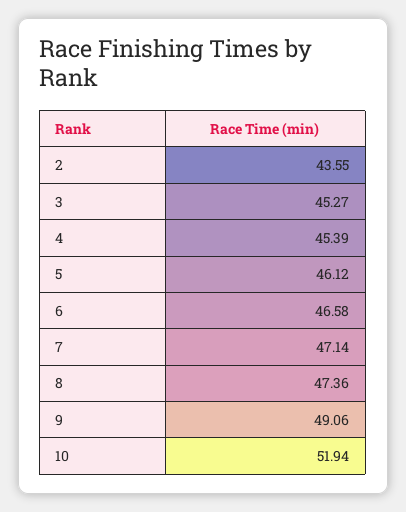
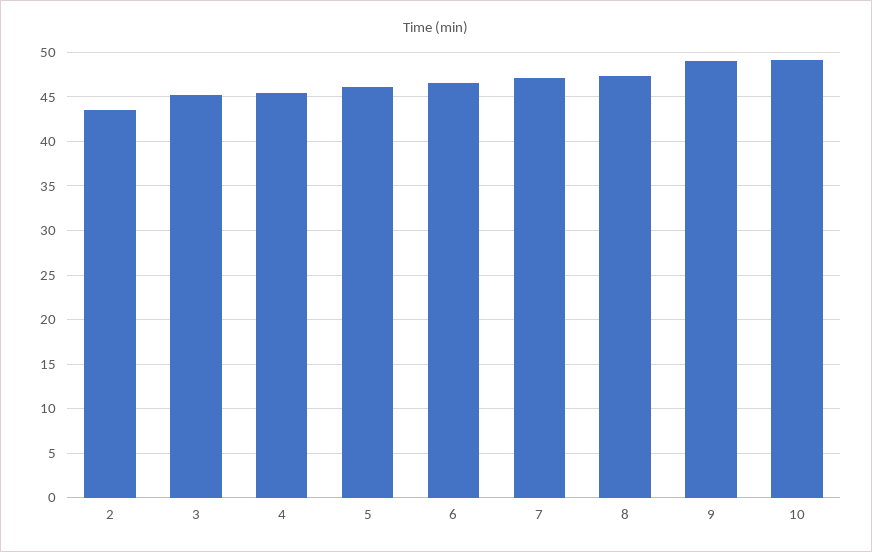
10: 51.94 -> 49

